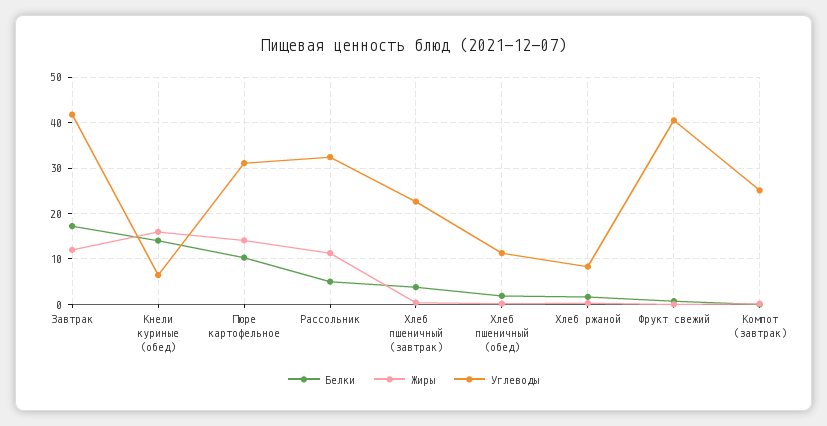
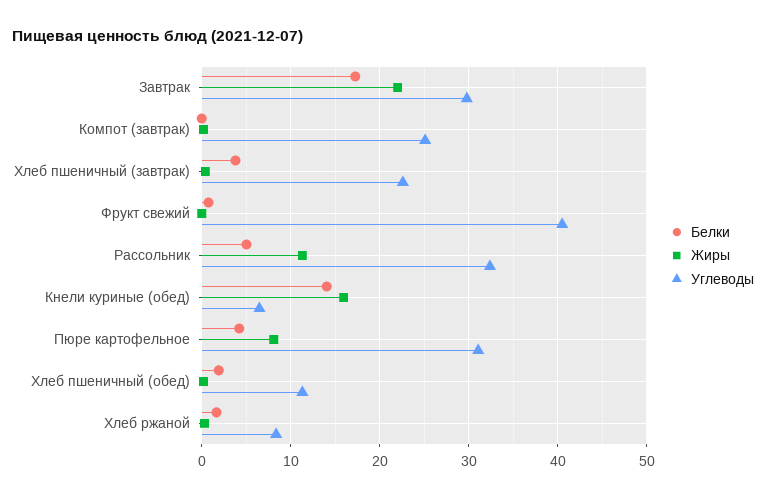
Жиры, Завтрак: 12 -> 22
Углеводы, Завтрак: 42 -> 30
Белки, Пюре картофельное: 10 -> 4
Жиры, Пюре картофельное: 14 -> 8

